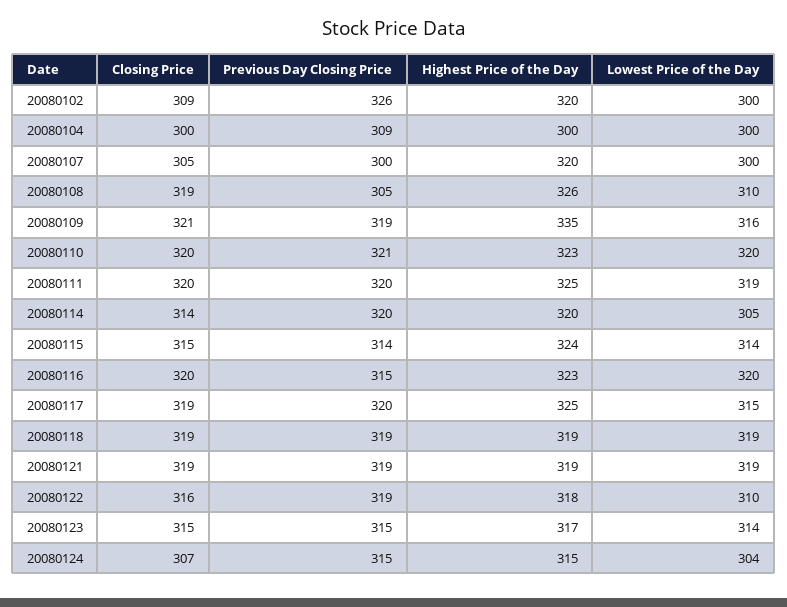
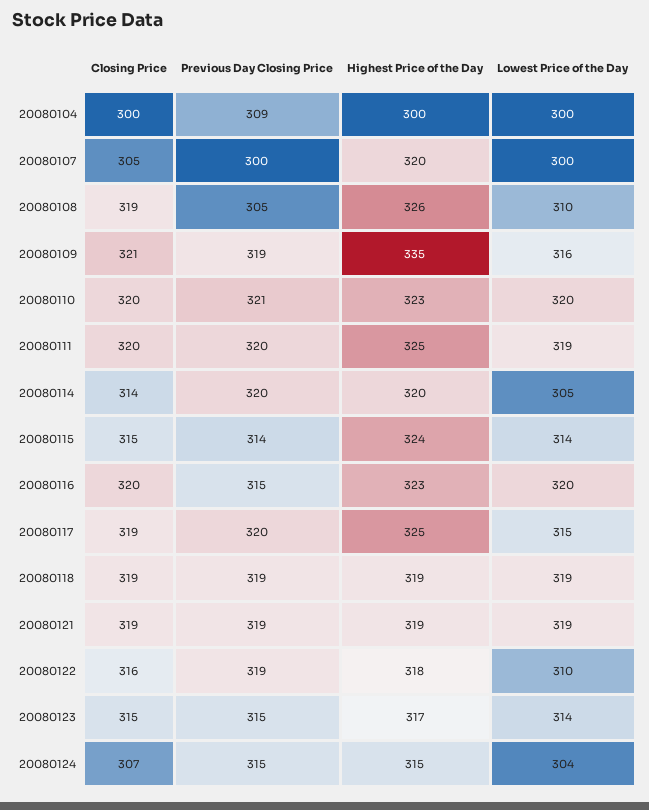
Closing Price, 20080102: 309 -> none
Previous Day Closing Price, 20080102: 326 -> none
Highest Price of the Day, 20080102: 320 -> none
Lowest Price of the Day, 20080102: 300 -> none

